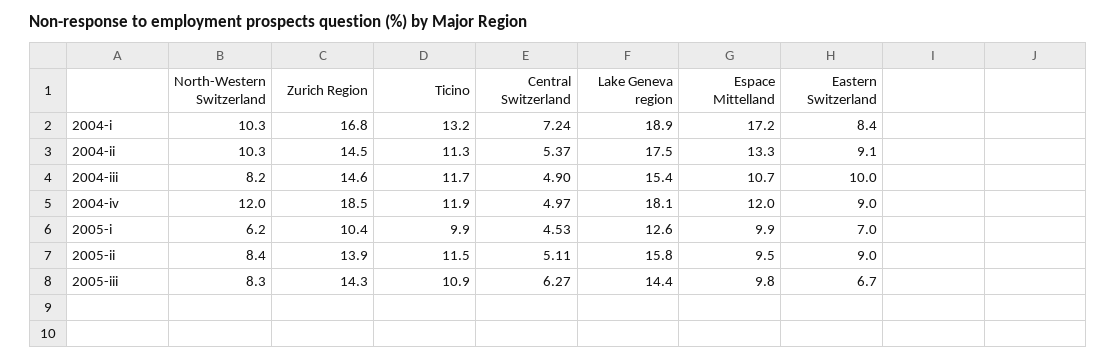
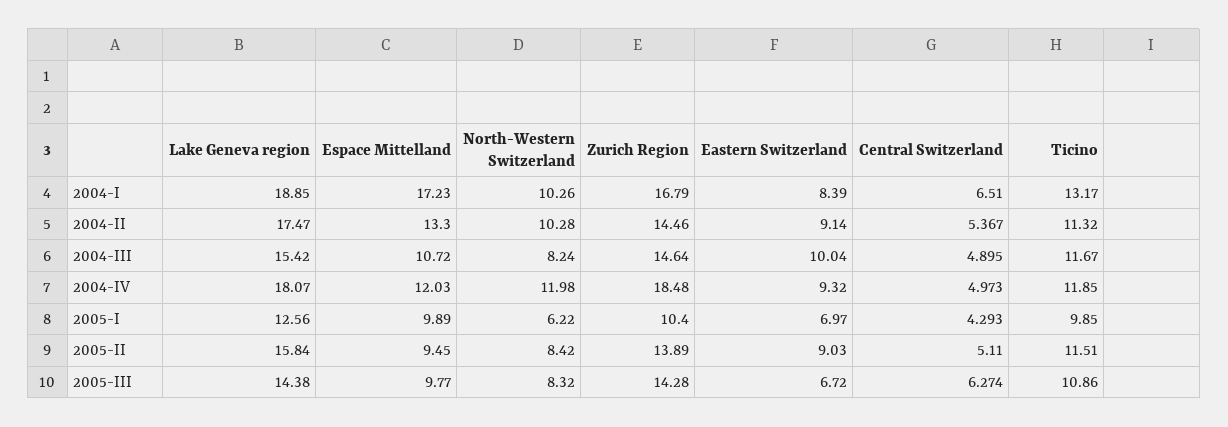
Central Switzerland, 2004-i: 7.24 -> 6.51
Eastern Switzerland, 2004-iv: 9 -> 9.32
Central Switzerland, 2005-i: 4.53 -> 4.293

